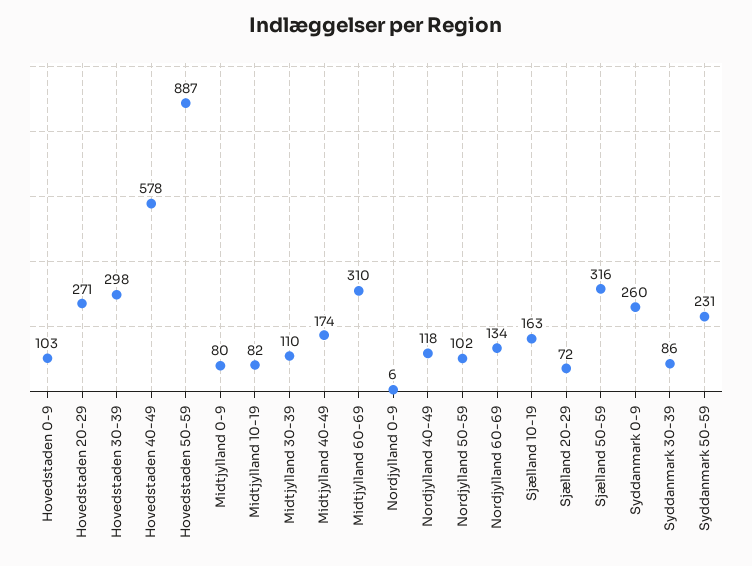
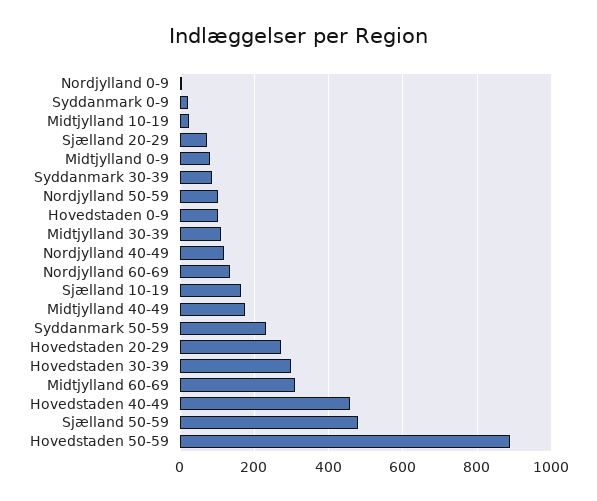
Hovedstaden 40-49: 578 -> 460
Midtjylland 10-19: 82 -> 20
Sjælland 50-59: 316 -> 480
Syddanmark 0-9: 260 -> 20

